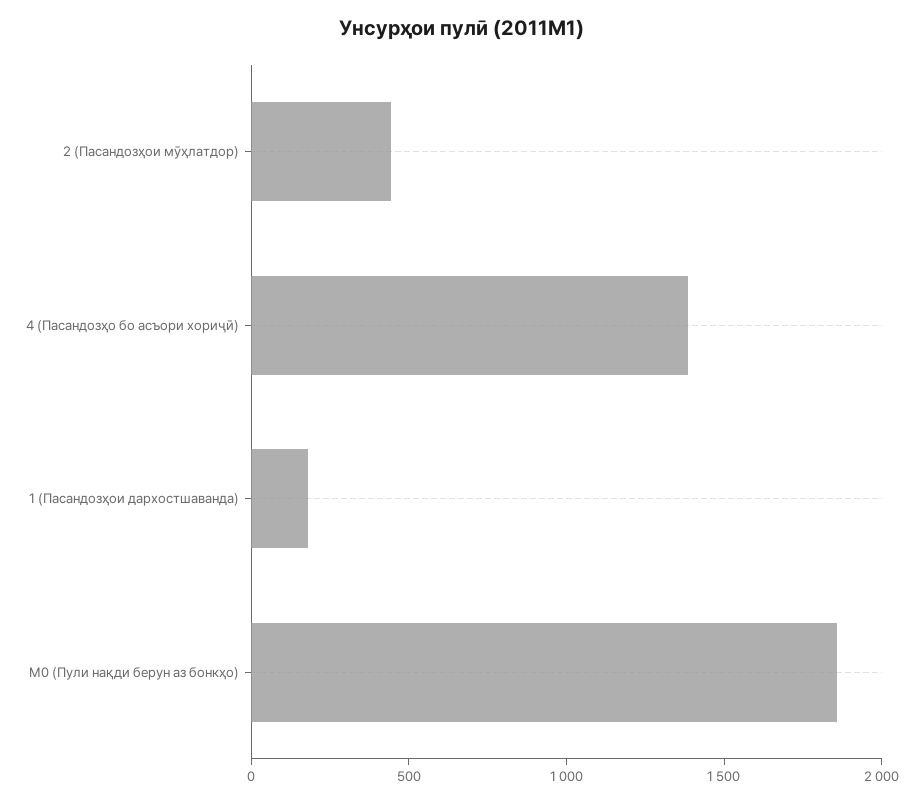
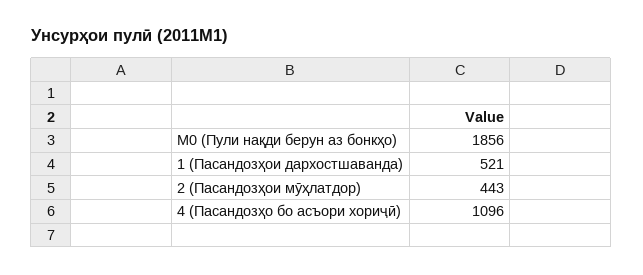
4 (Пасандозҳо бо асъори хориҷӣ): 1400 -> 1096
1 (Пасандозҳои дархостшаванда): 200 -> 521

